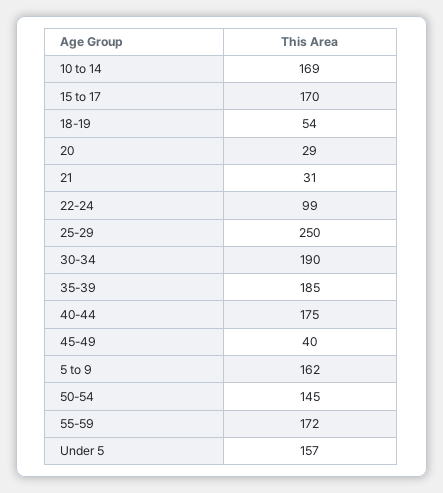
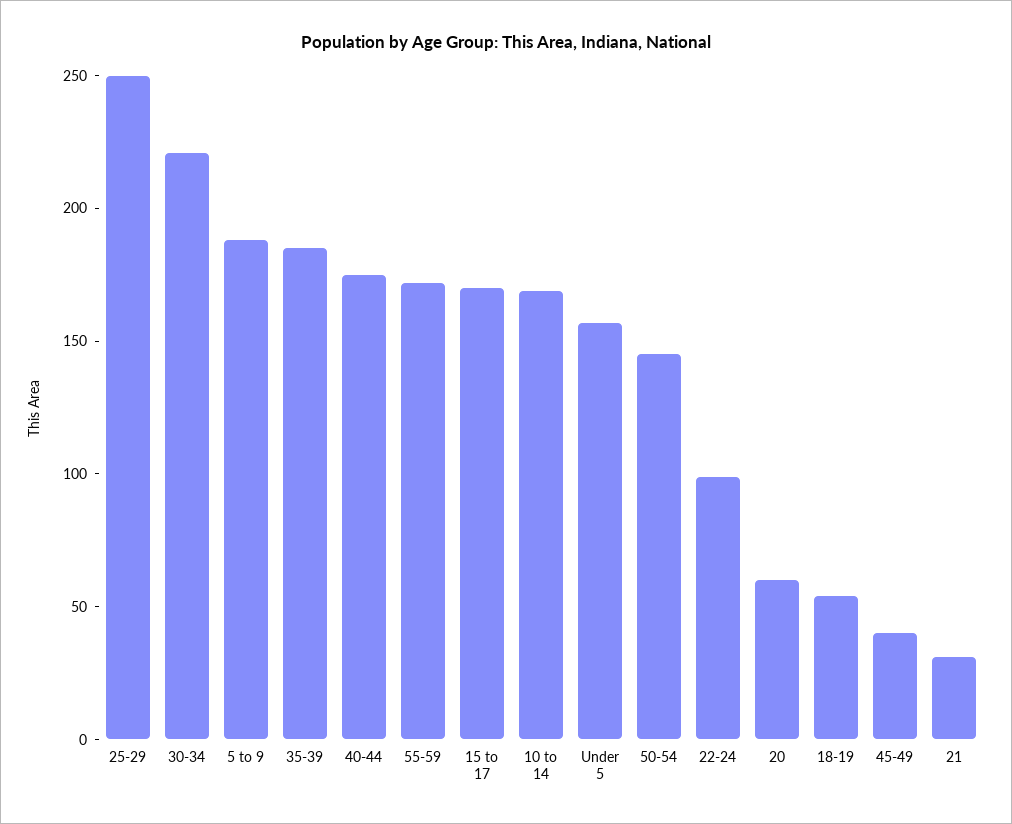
20: 29 -> 60
30-34: 190 -> 220
5 to 9: 162 -> 190

